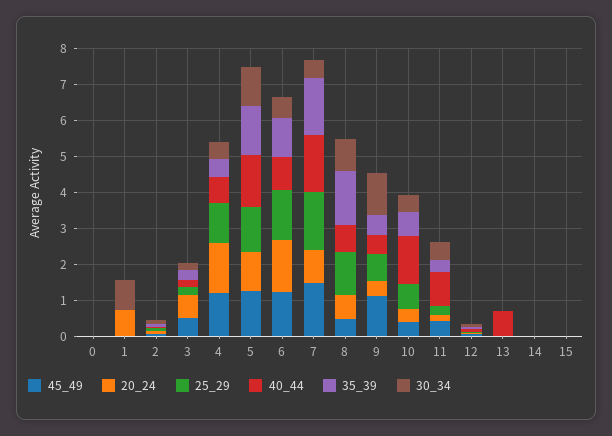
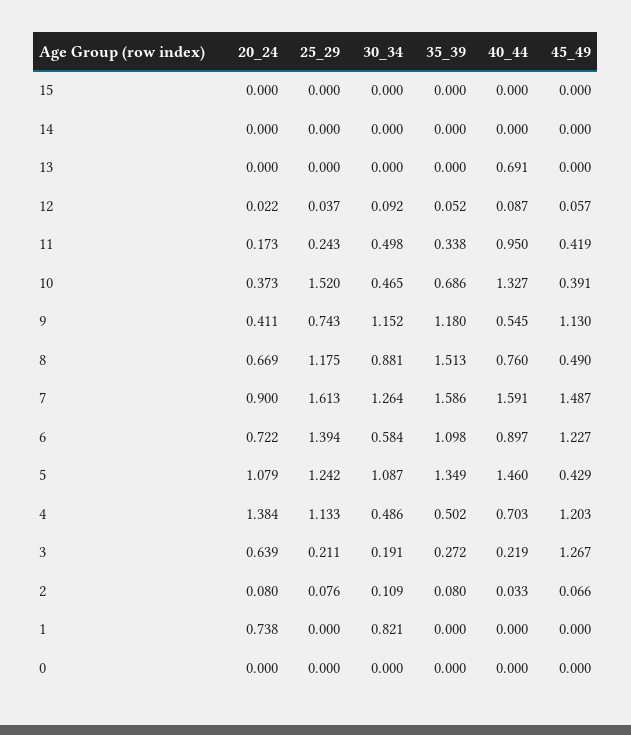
45_49, 3: 0.5 -> 1.267
45_49, 5: 1.25 -> 0.429
20_24, 6: 1.5 -> 0.722
30_34, 7: 0.5 -> 1.264
35_39, 9: 0.5 -> 1.18
25_29, 10: 0.75 -> 1.52

